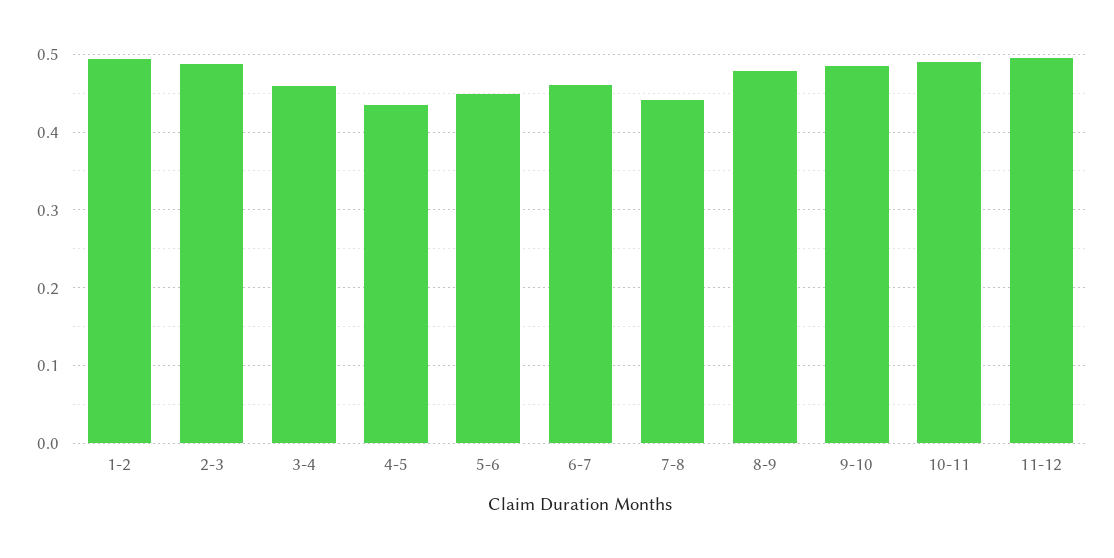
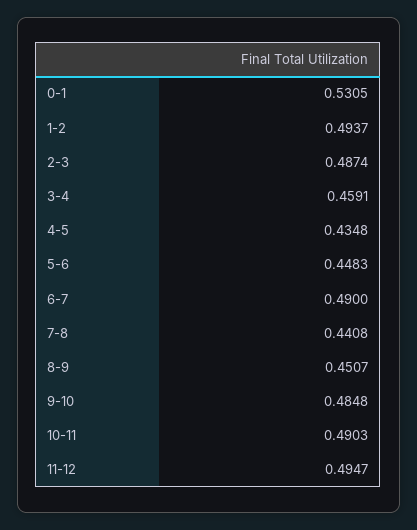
6-7: 0.46 -> 0.49
8-9: 0.48 -> 0.4507
0-1: none -> 0.5305

